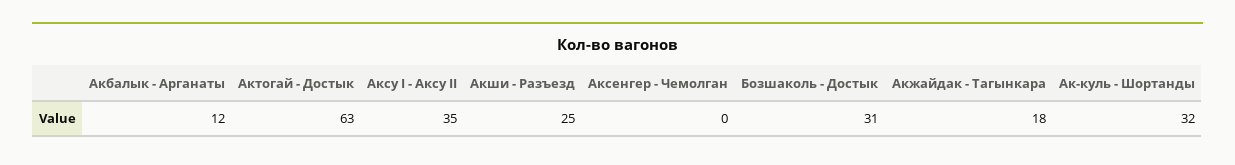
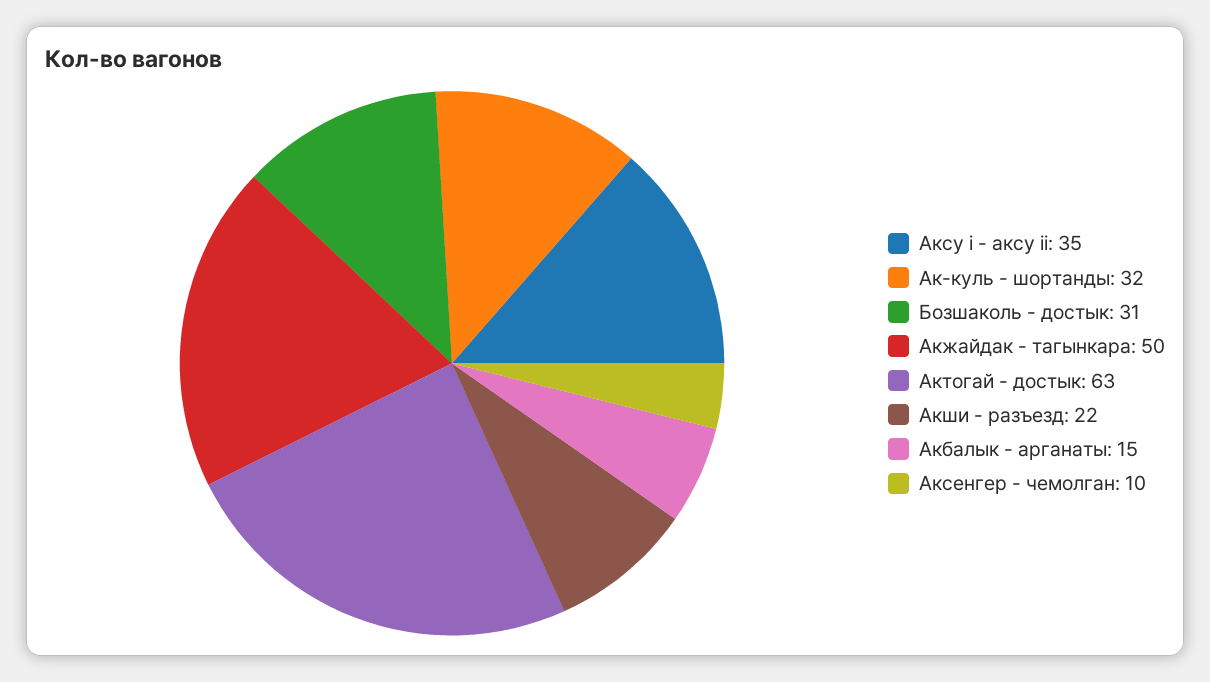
Акбалык - Арганаты: 12 -> 15
Акши - Разъезд: 25 -> 22
Аксенгер - Чемолган: 0 -> 10
Акжайдак - Тагынкара: 18 -> 50

